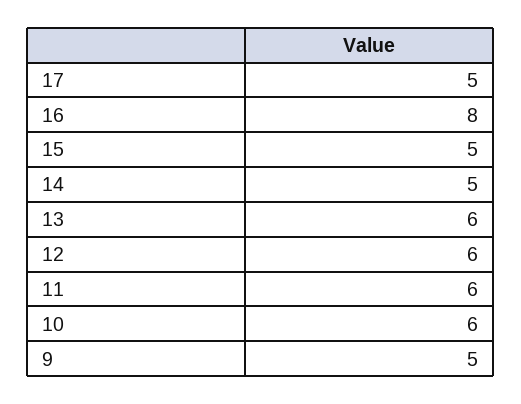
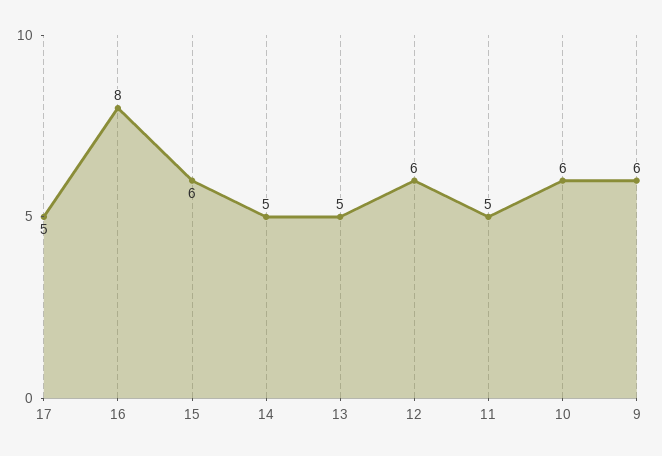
15: 5 -> 6
13: 6 -> 5
11: 6 -> 5
9: 5 -> 6

